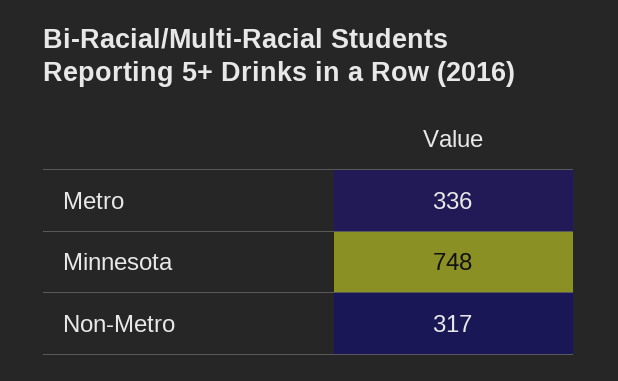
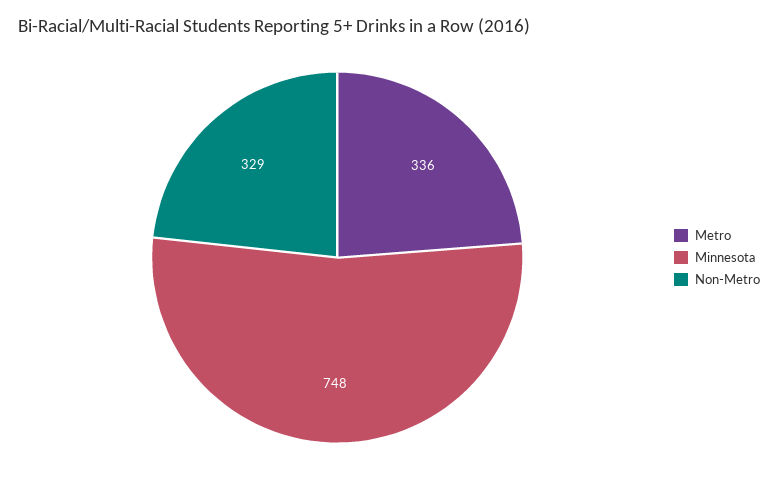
Non-Metro: 317 -> 329

